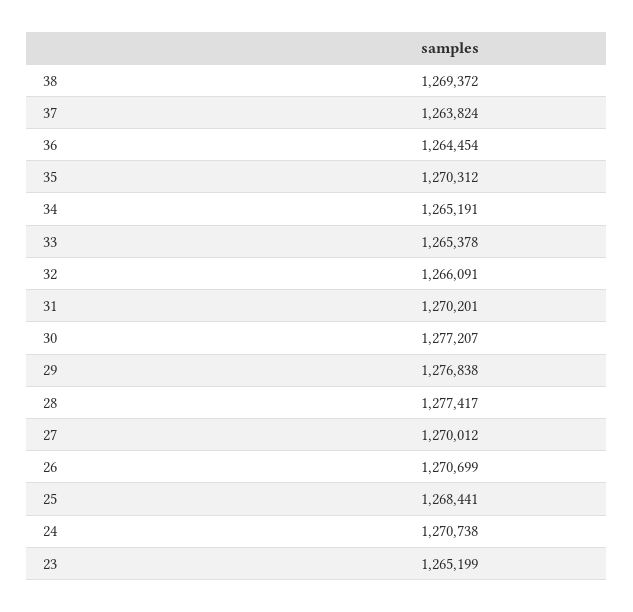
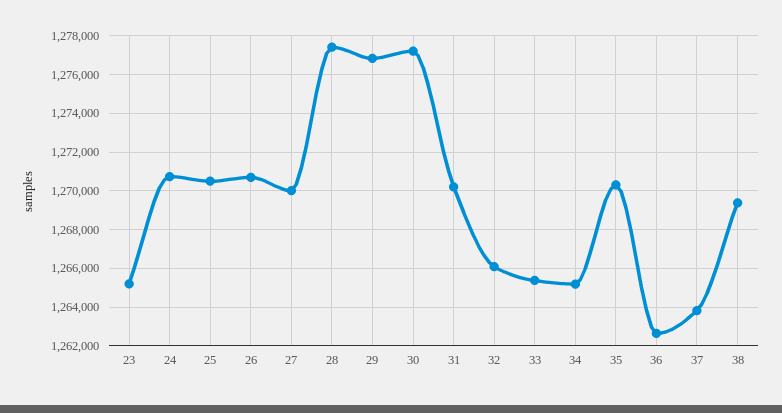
36: 1264454 -> 1262500
25: 1268441 -> 1270500

